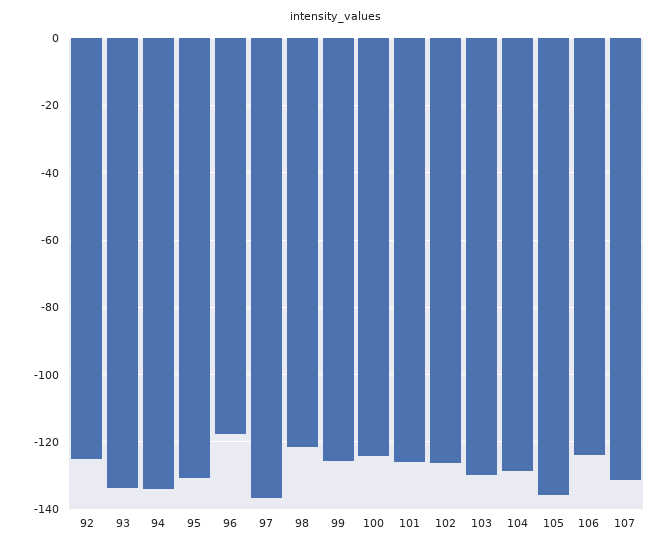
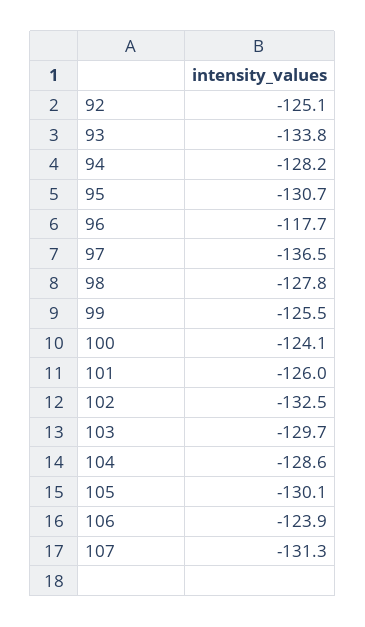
94: -134 -> -128.2
98: -122 -> -127.8
102: -126 -> -132.5
105: -136 -> -130.1

